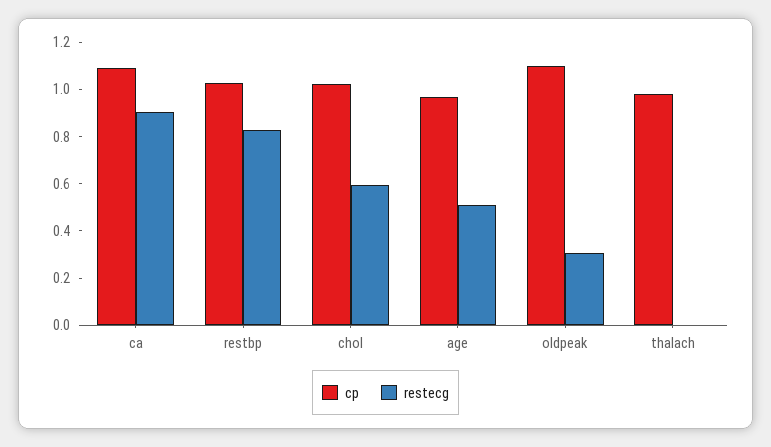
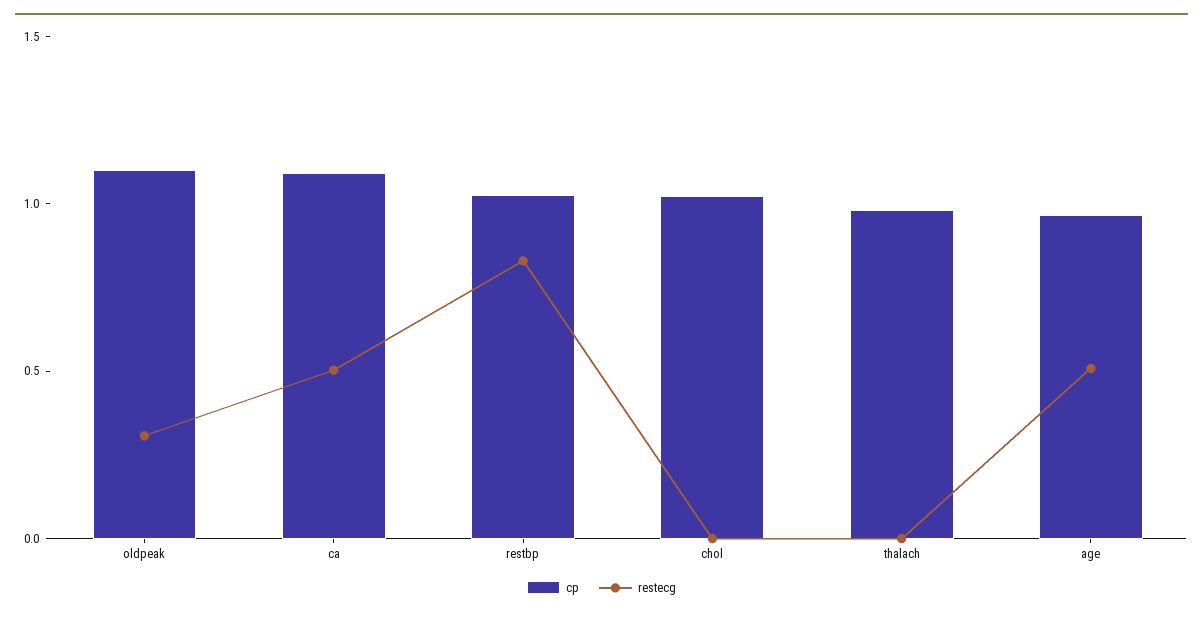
restecg, ca: 0.9 -> 0.5
restecg, chol: 0.6 -> 0

